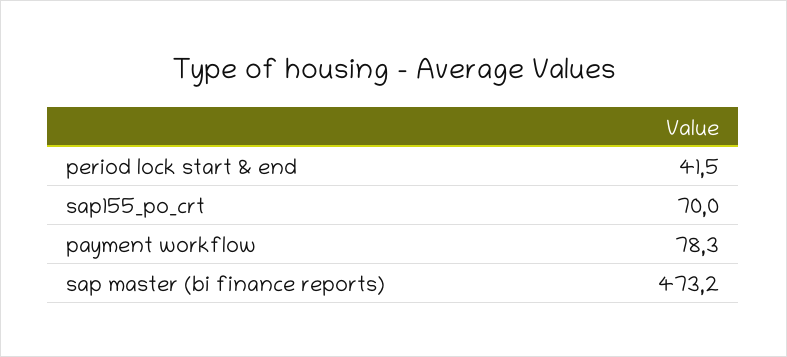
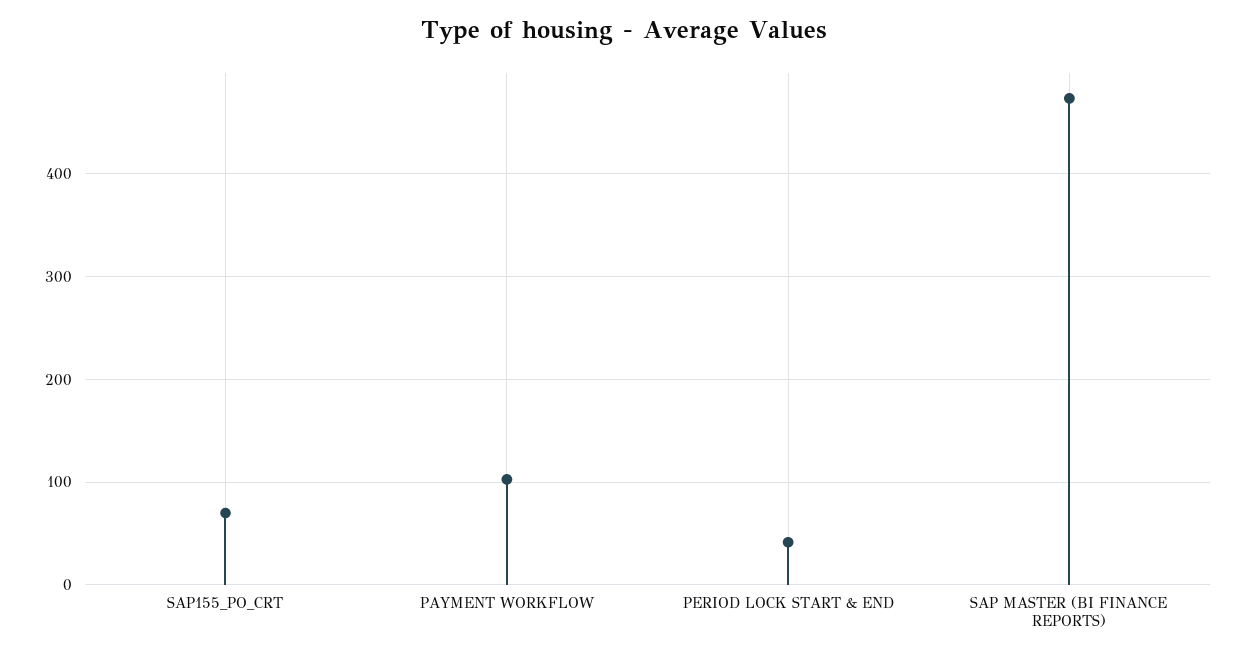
payment workflow: 78.3 -> 100

